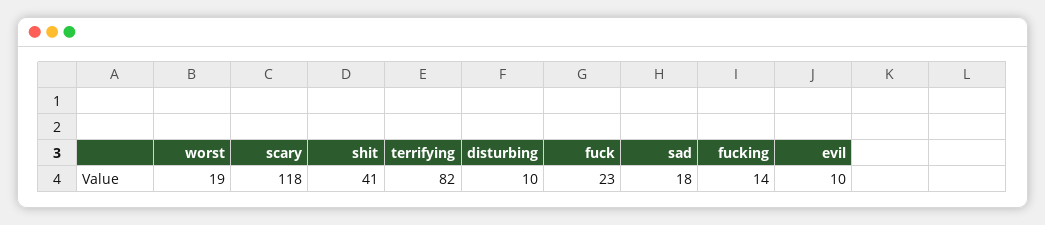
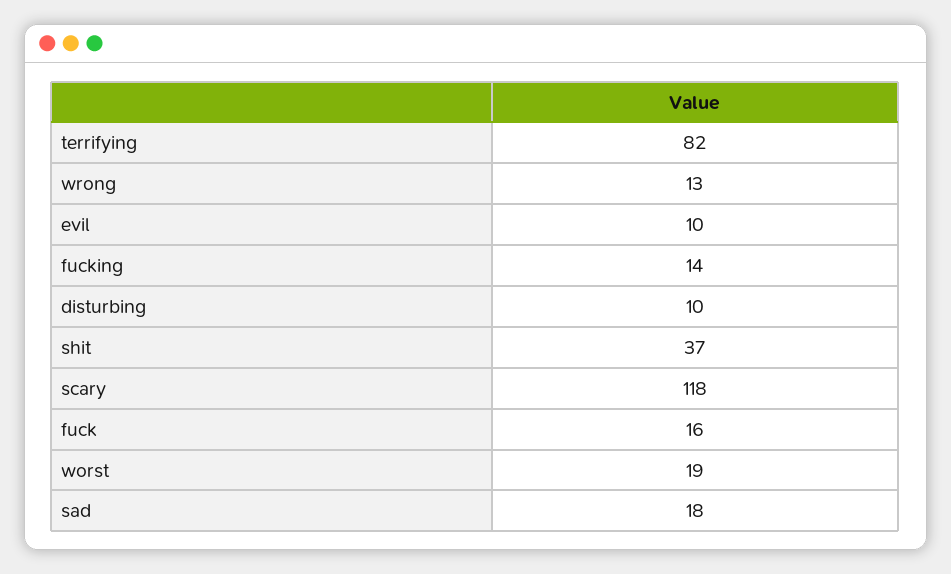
shit: 41 -> 37
fuck: 23 -> 16
wrong: none -> 13

